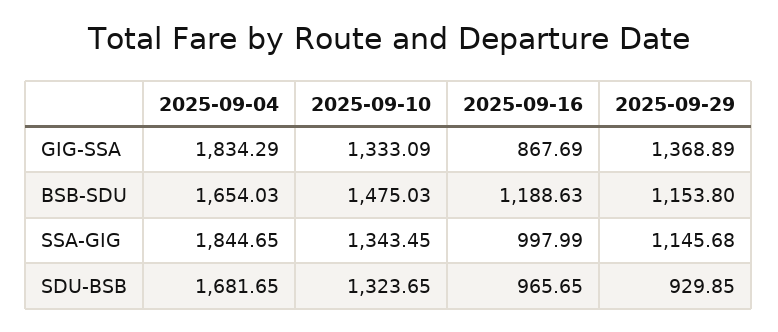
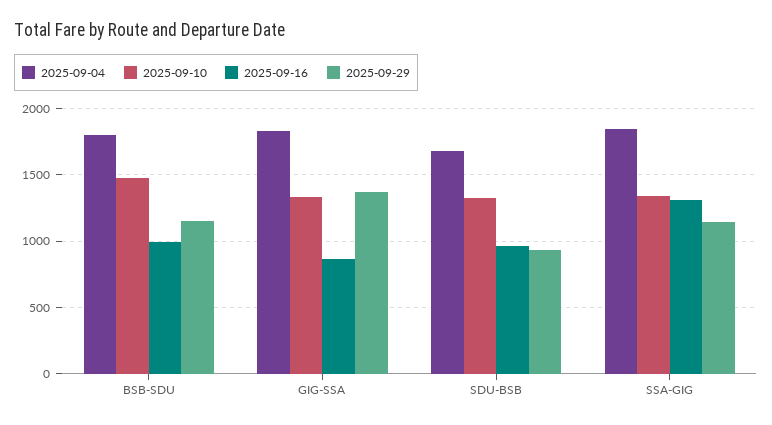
2025-09-04, BSB-SDU: 1654.03 -> 1800
2025-09-16, BSB-SDU: 1188.63 -> 1000
2025-09-16, SSA-GIG: 997.99 -> 1300

